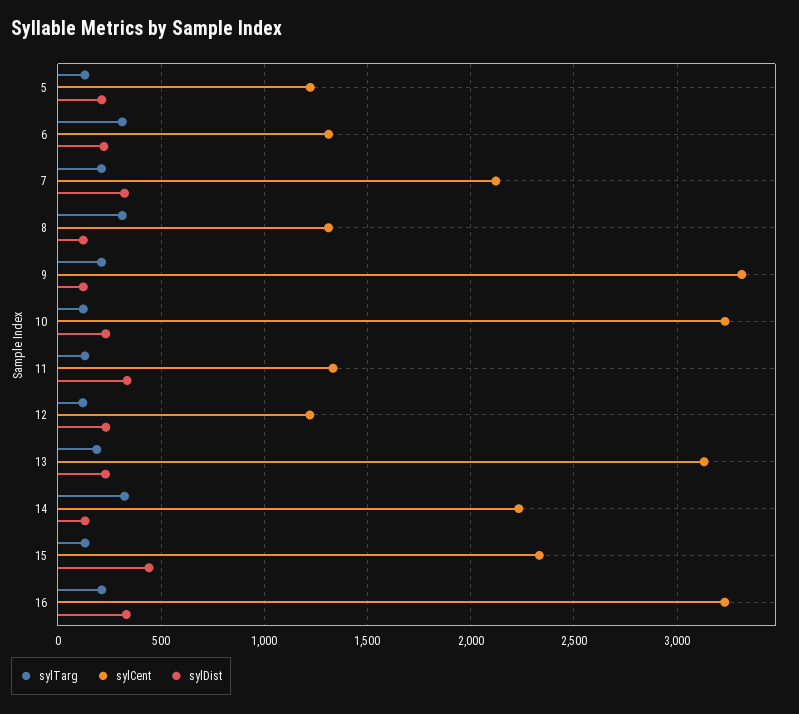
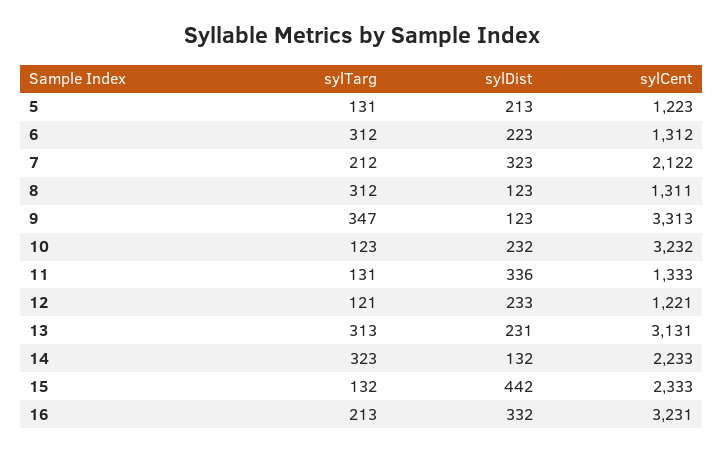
sylTarg, 9: 200 -> 347
sylTarg, 13: 200 -> 313

